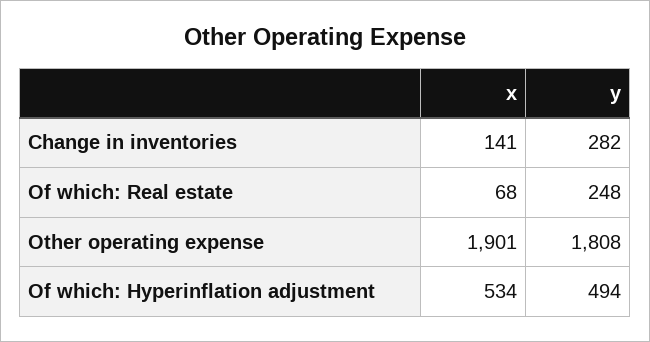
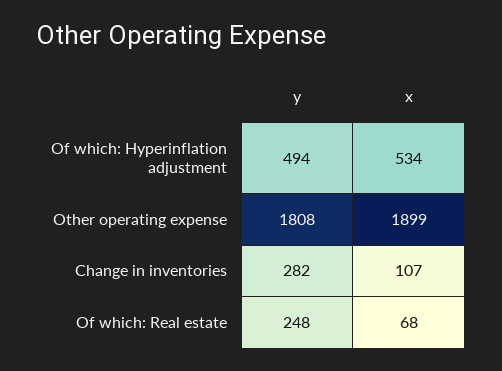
x, Change in inventories: 141 -> 107
x, Other operating expense: 1901 -> 1899

